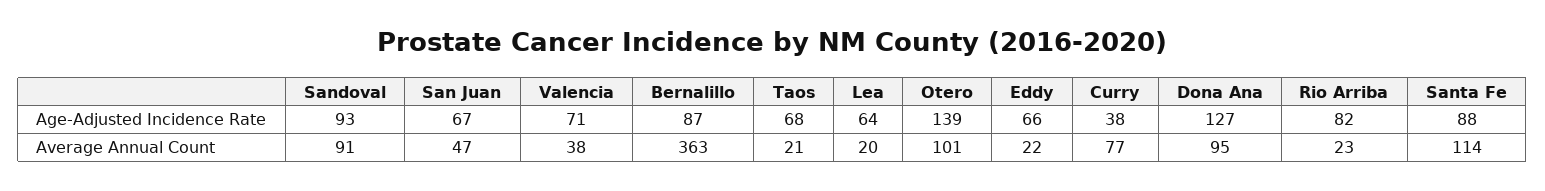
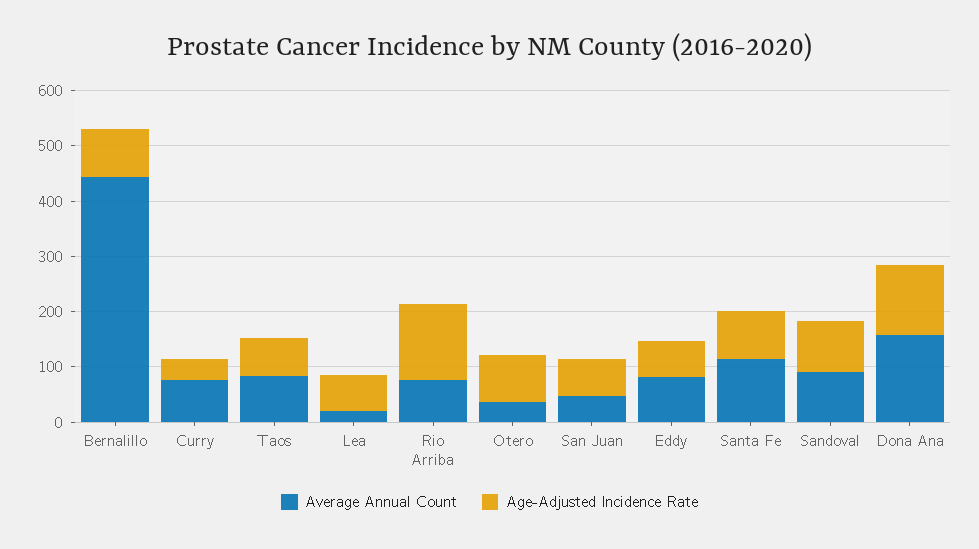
Age-Adjusted Incidence Rate, Valencia: 71 -> none
Age-Adjusted Incidence Rate, Otero: 139 -> 80
Age-Adjusted Incidence Rate, Rio Arriba: 82 -> 140
Average Annual Count, Valencia: 38 -> none
Average Annual Count, Bernalillo: 363 -> 440
Average Annual Count, Taos: 21 -> 80
Average Annual Count, Otero: 101 -> 40
Average Annual Count, Eddy: 22 -> 80
Average Annual Count, Dona Ana: 95 -> 160
Average Annual Count, Rio Arriba: 23 -> 80

